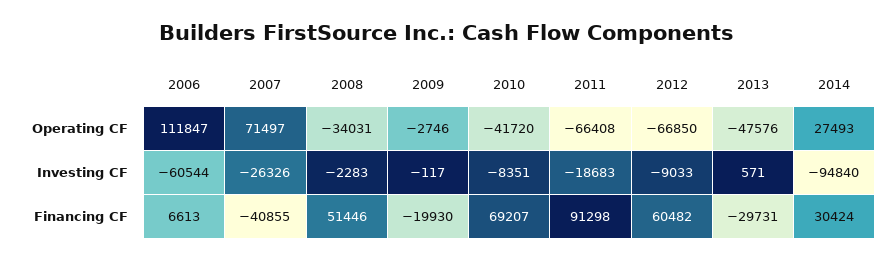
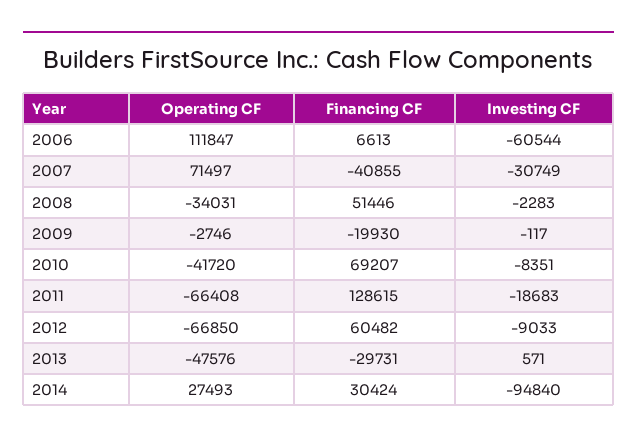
2007, Investing CF: -26326 -> -30749
2011, Financing CF: 91298 -> 128615

